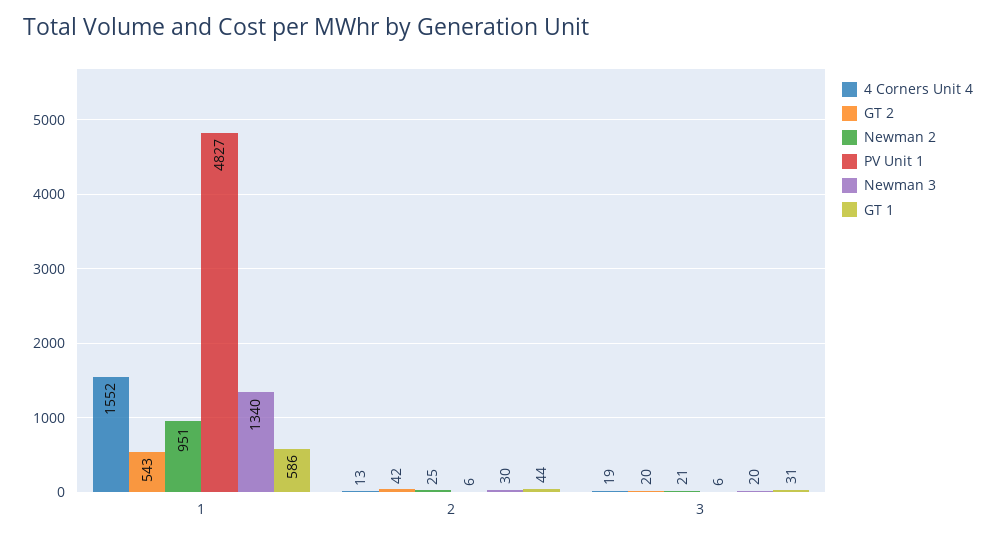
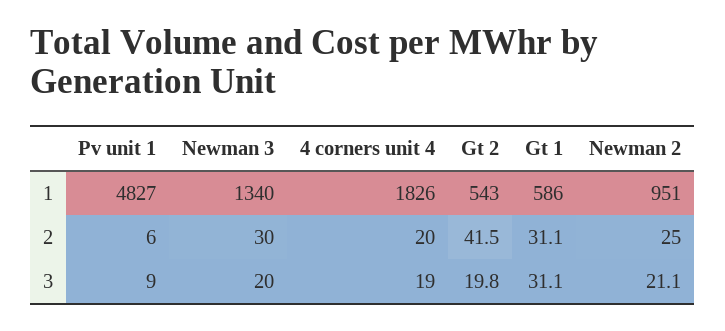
4 Corners Unit 4, 1: 1552 -> 1826
4 Corners Unit 4, 2: 13 -> 20
GT 1, 2: 44 -> 31.1
PV Unit 1, 3: 6 -> 9

